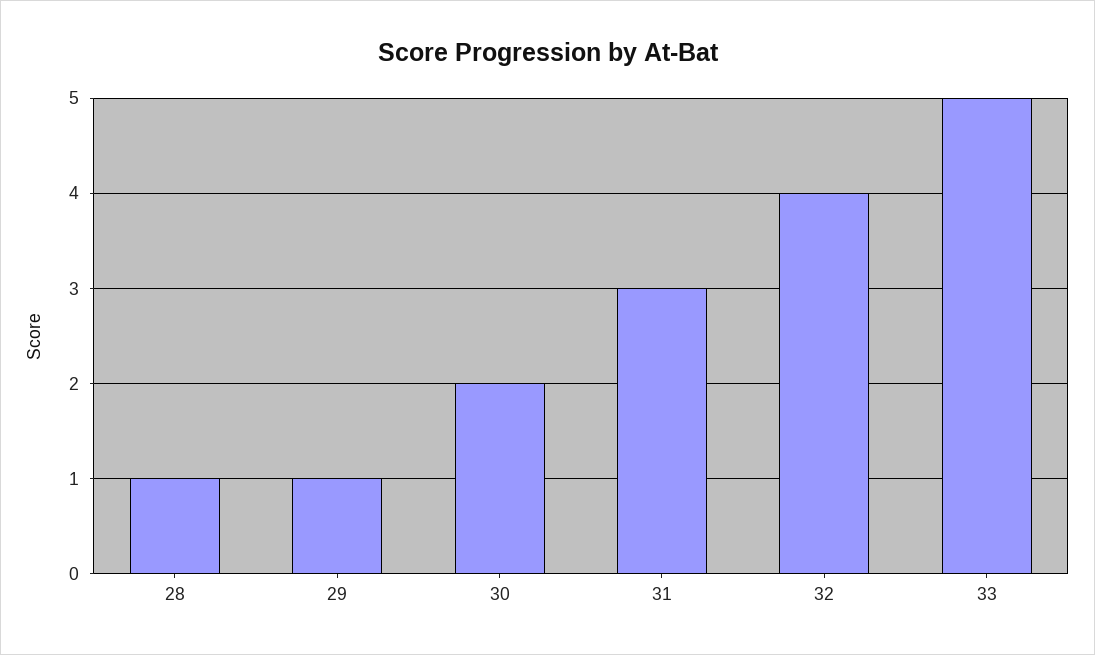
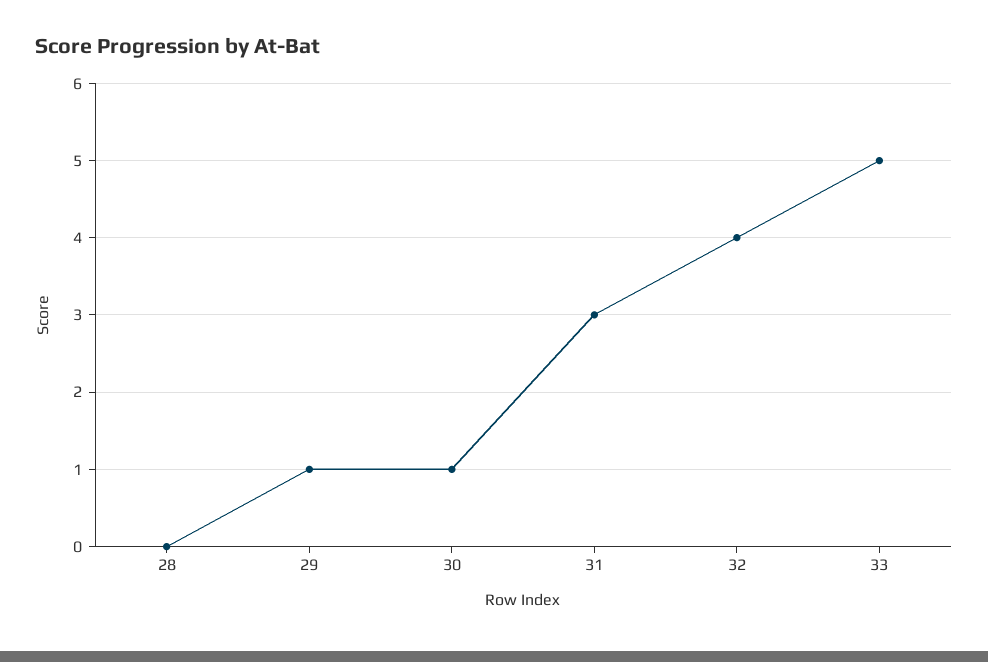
28: 1 -> 0
30: 2 -> 1

